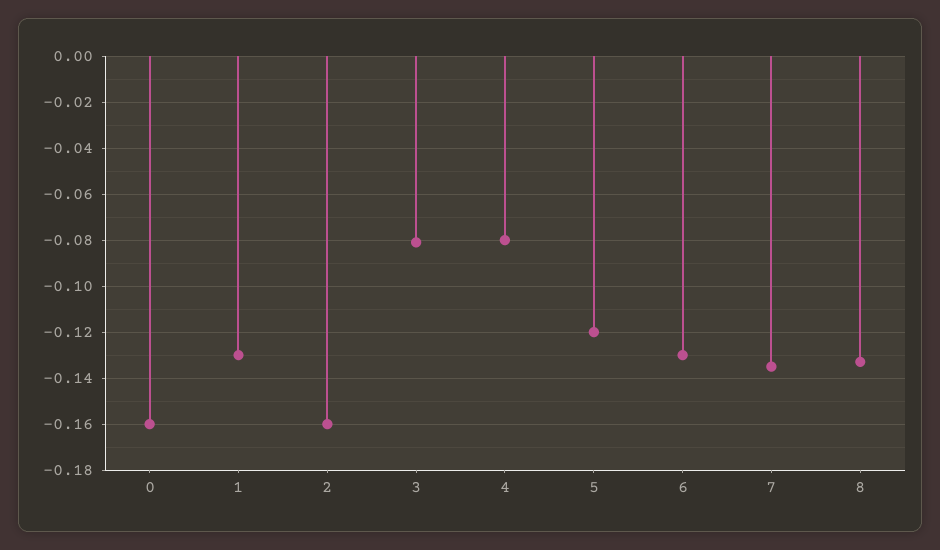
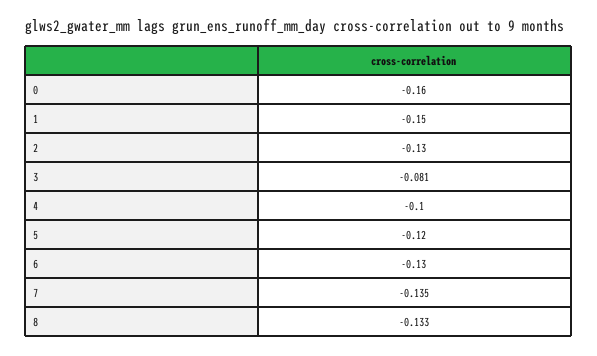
1: -0.13 -> -0.15
2: -0.16 -> -0.13
4: -0.08 -> -0.1

